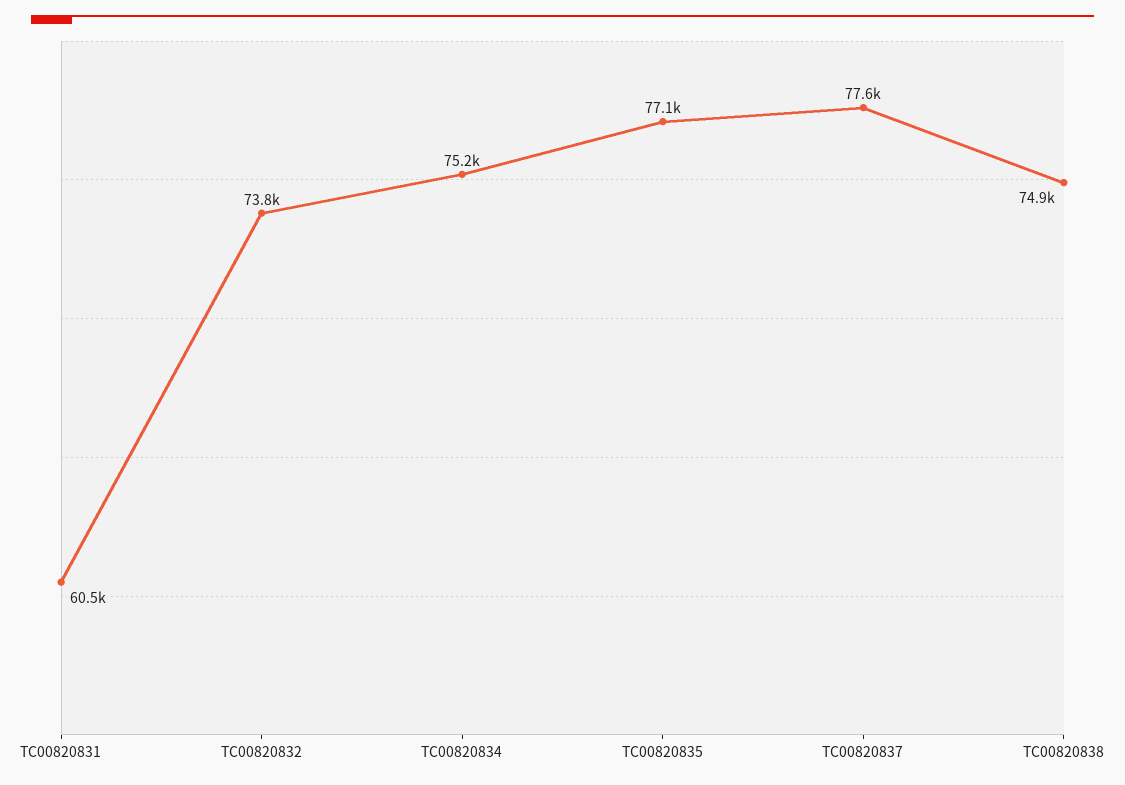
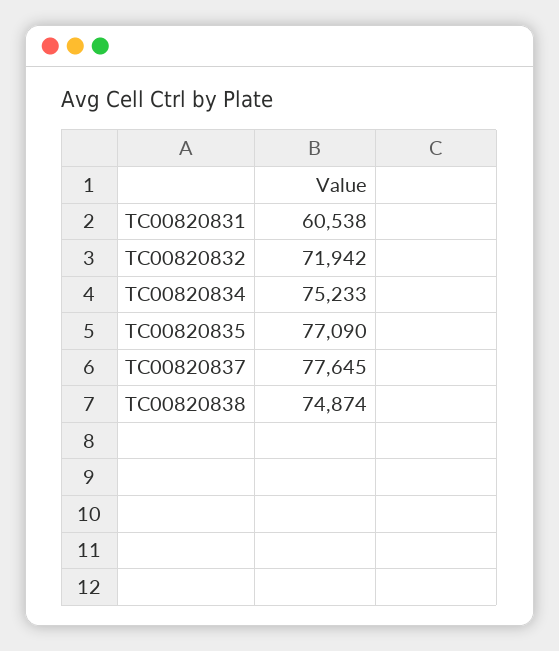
TC00820832: 73800 -> 71942

